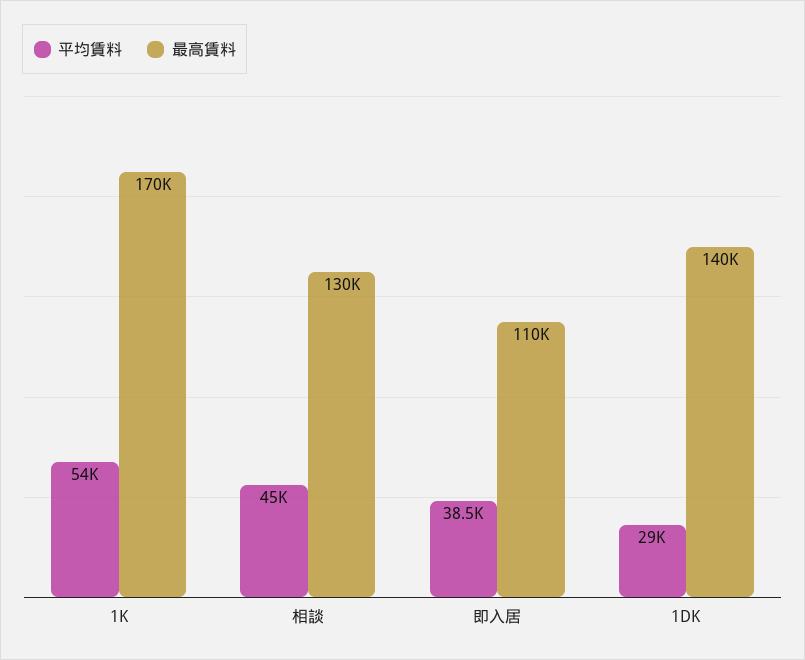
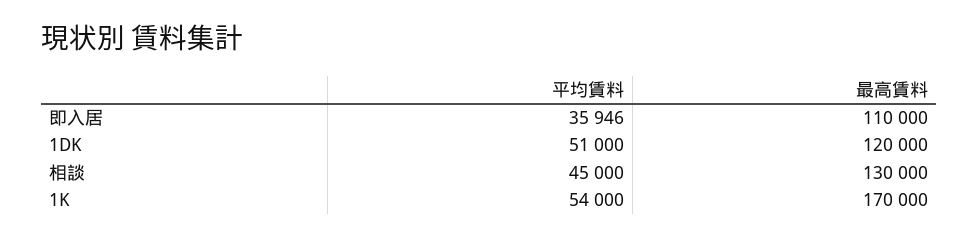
平均賃料, 即入居: 38500 -> 35946
平均賃料, 1DK: 29000 -> 51000
最高賃料, 1DK: 140000 -> 120000

